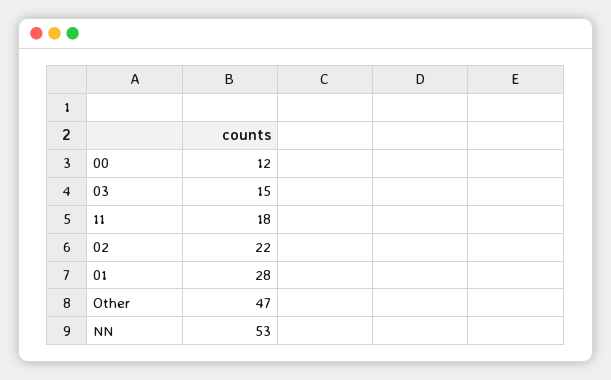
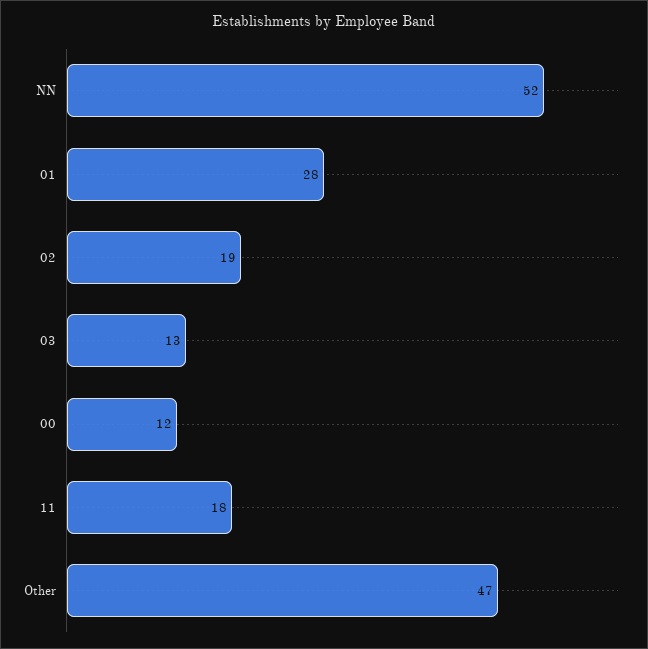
03: 15 -> 13
02: 22 -> 19
NN: 53 -> 52

